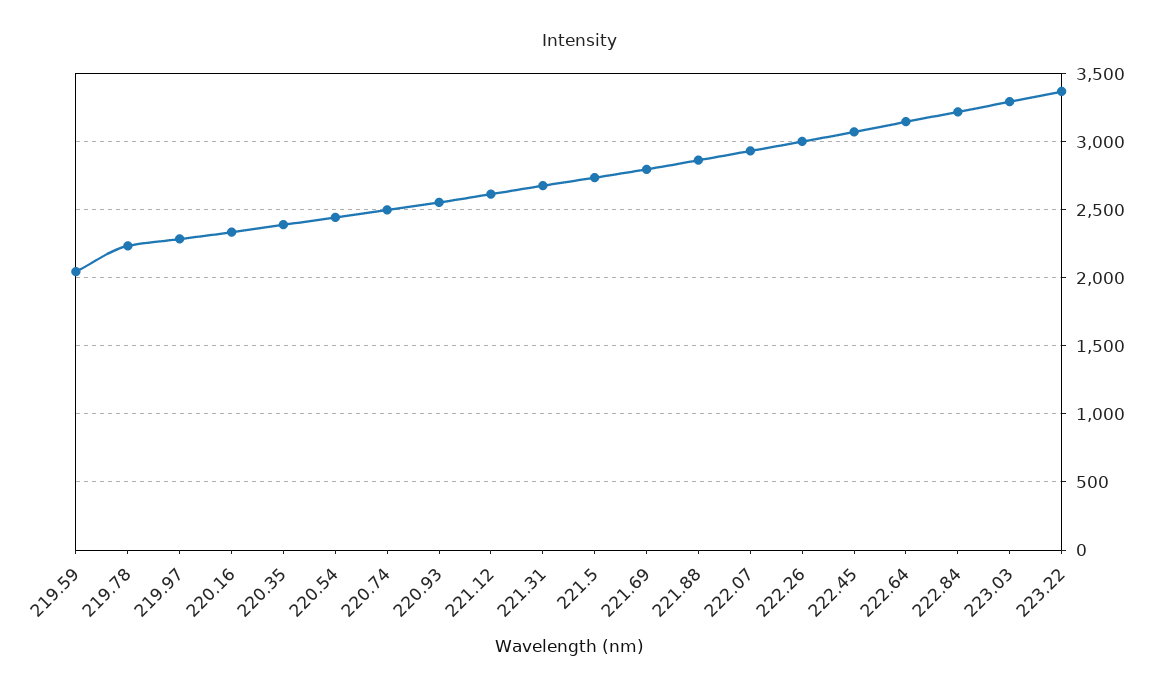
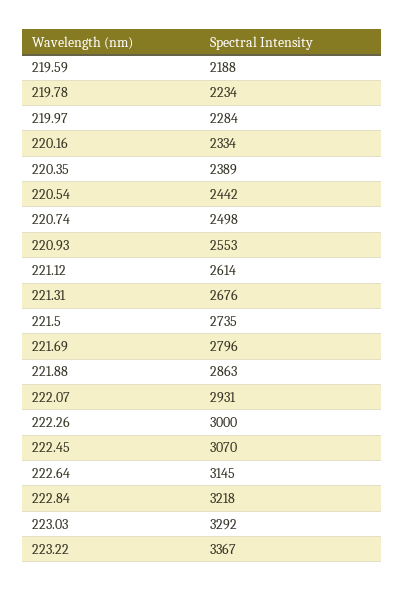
219.59: 2050 -> 2188

